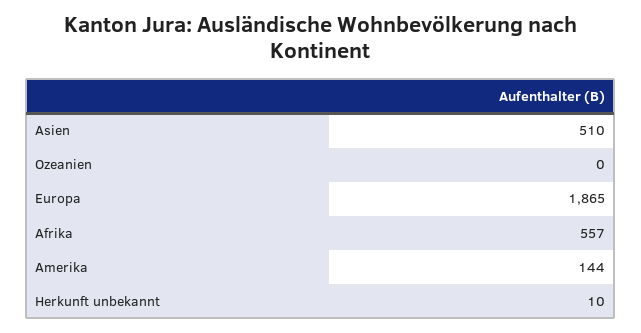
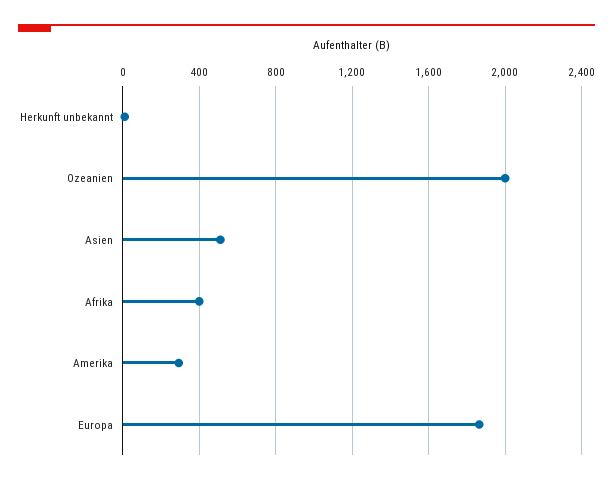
Ozeanien: 0 -> 2000
Afrika: 557 -> 400
Amerika: 144 -> 300

